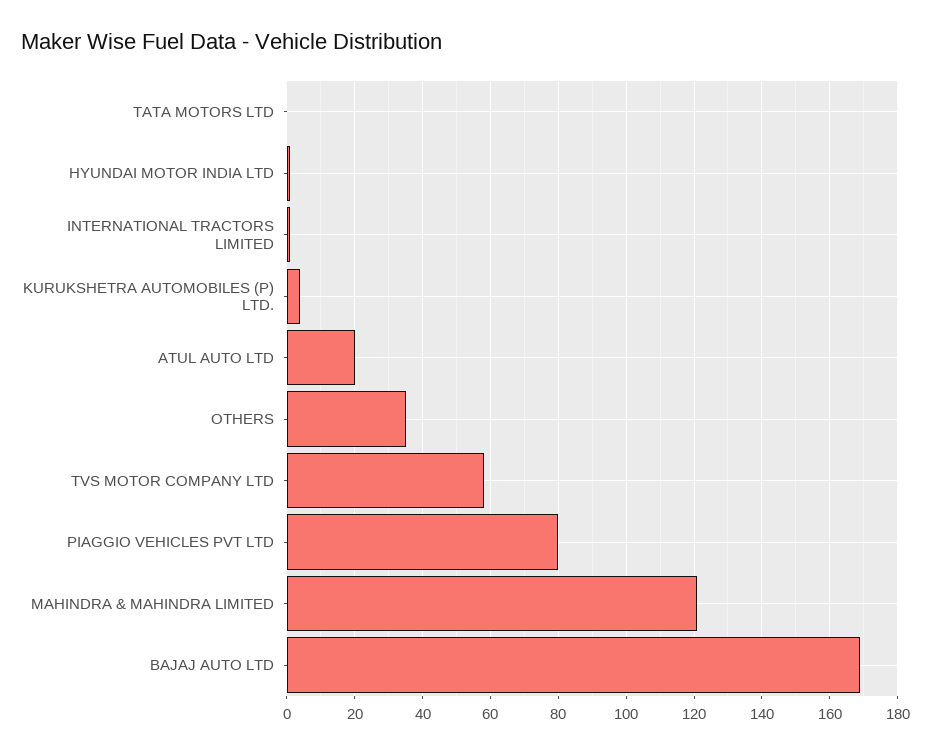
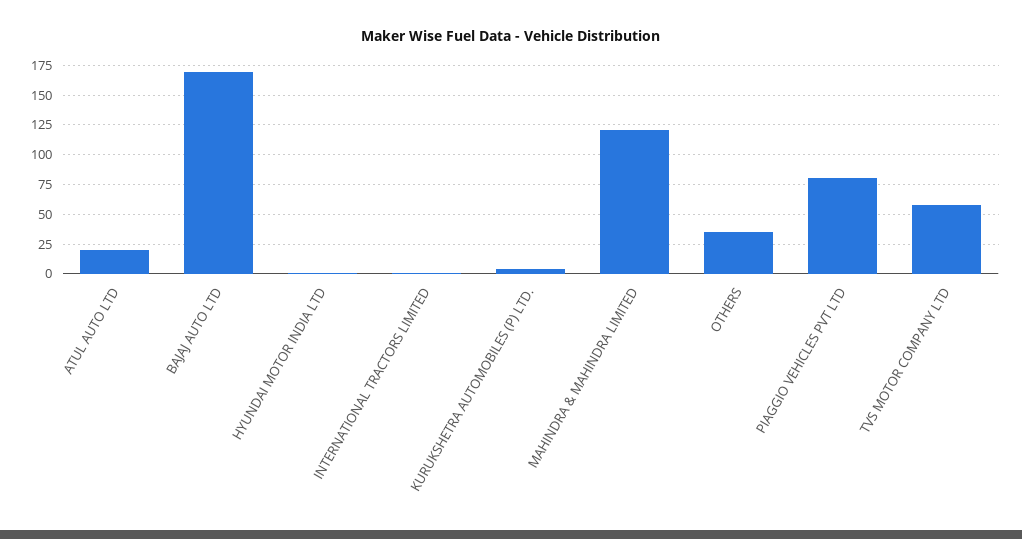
TATA MOTORS LTD: 0 -> none

